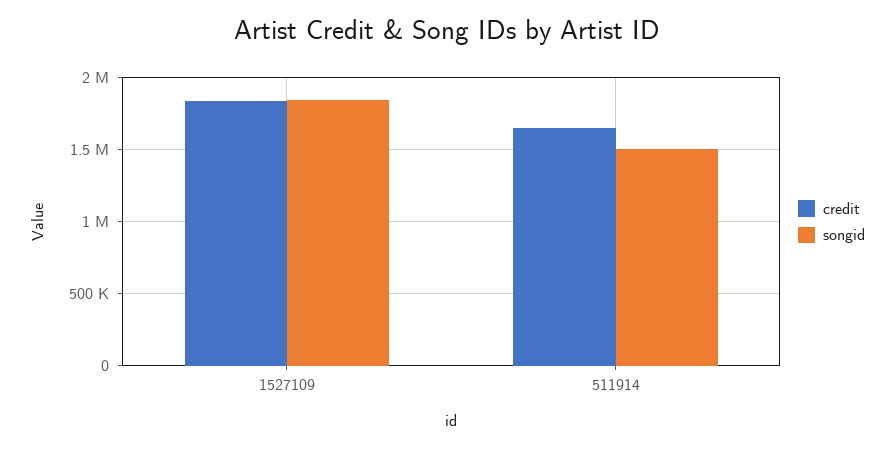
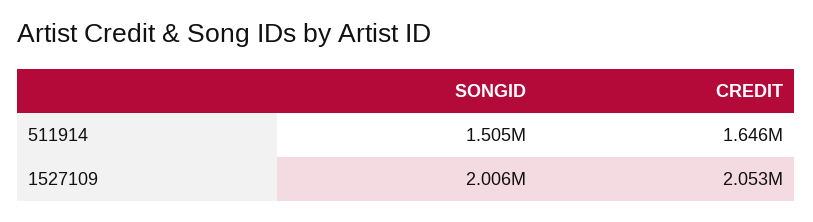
credit, 1527109: 1850000 -> 2053000
songid, 1527109: 1850000 -> 2006000

